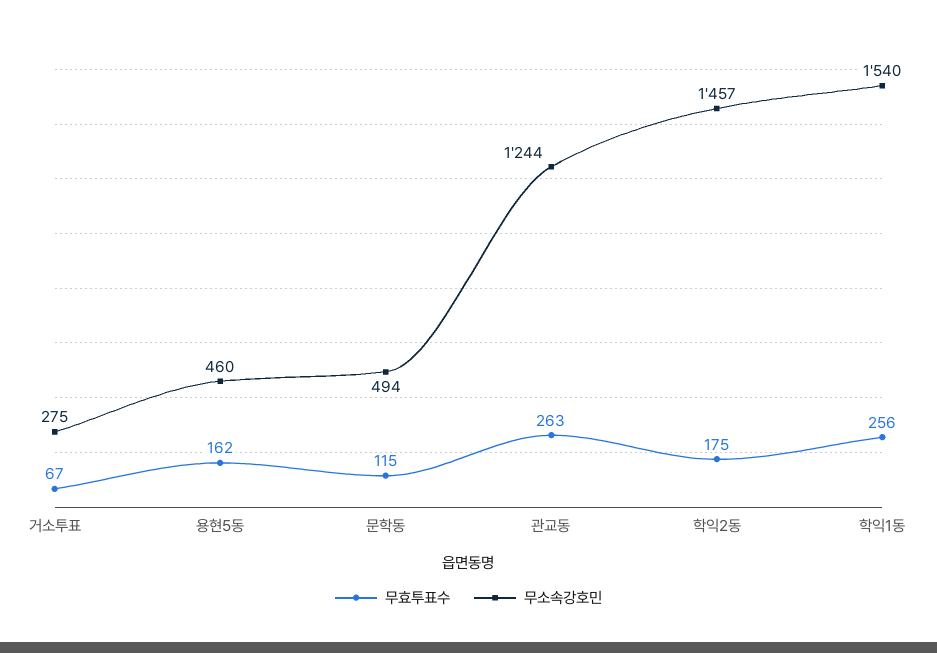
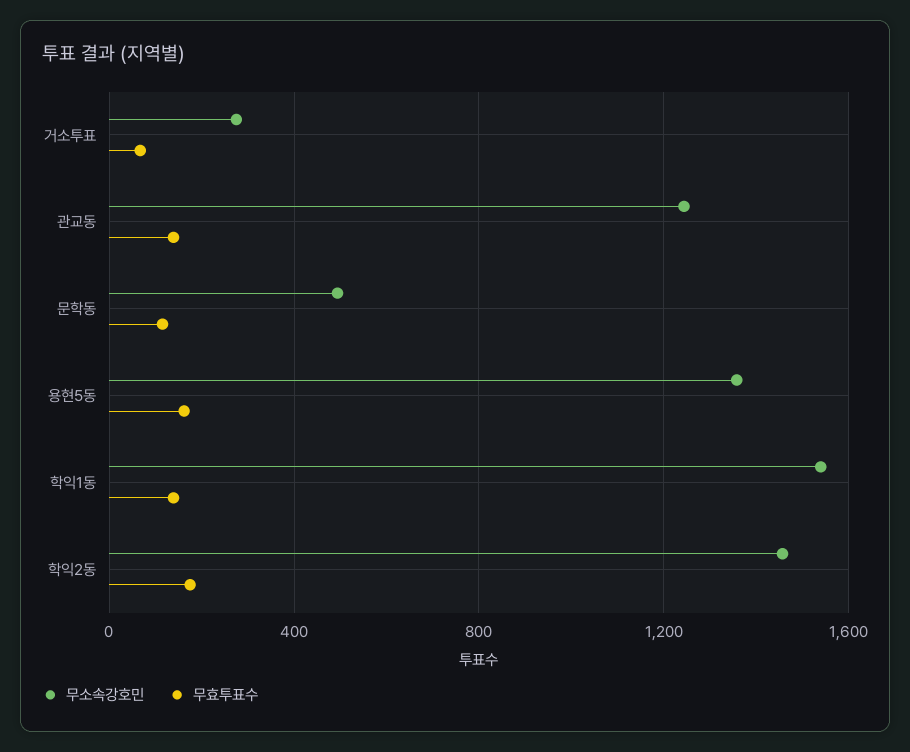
무소속강호민, 용현5동: 460 -> 1350
무효투표수, 관교동: 263 -> 150
무효투표수, 학익1동: 256 -> 150

